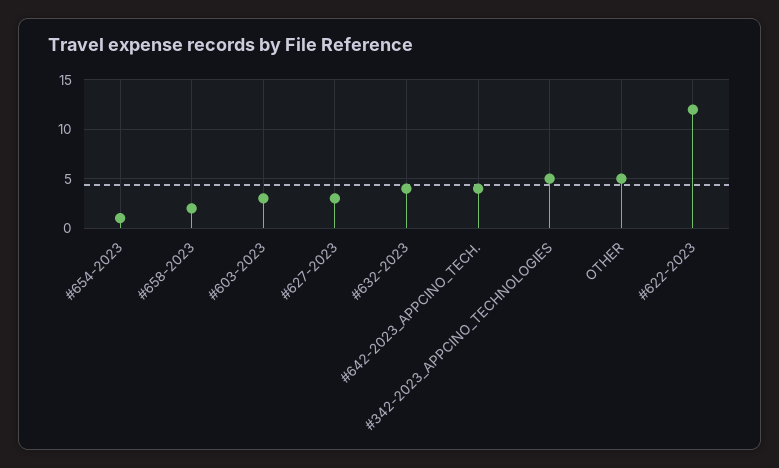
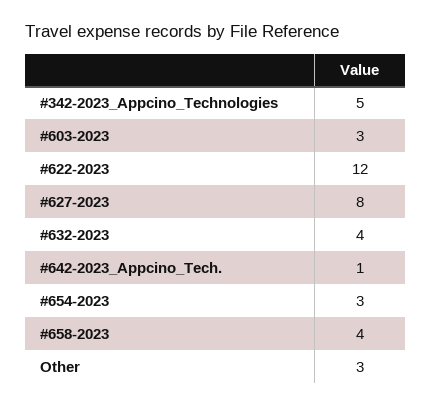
#654-2023: 1 -> 3
#658-2023: 2 -> 4
#627-2023: 3 -> 8
#642-2023_APPCINO_TECH.: 4 -> 1
OTHER: 5 -> 3

